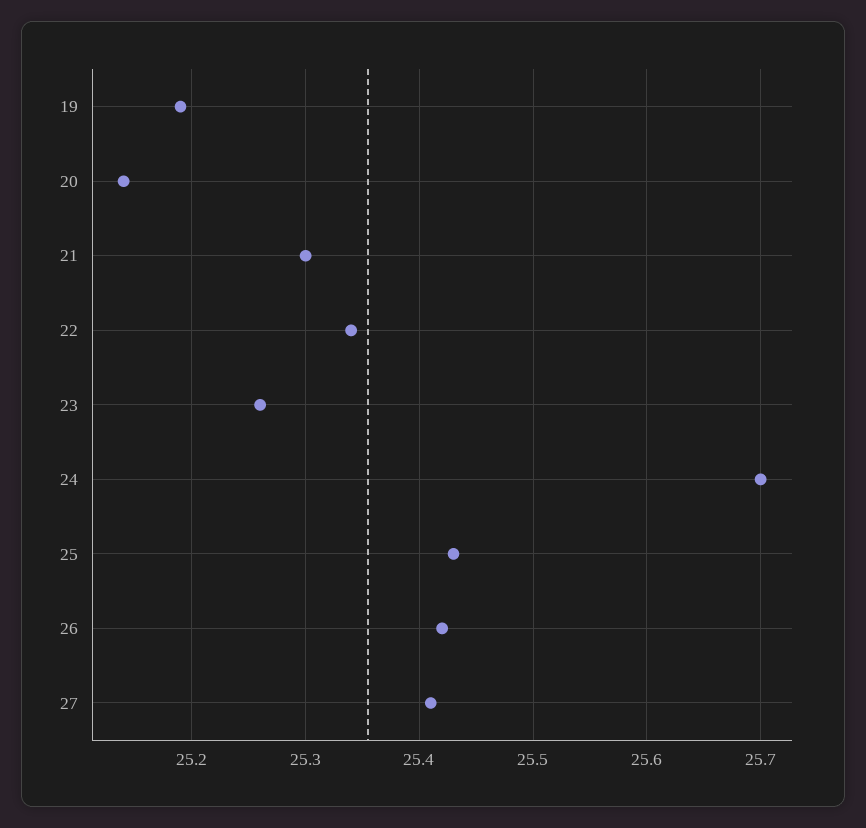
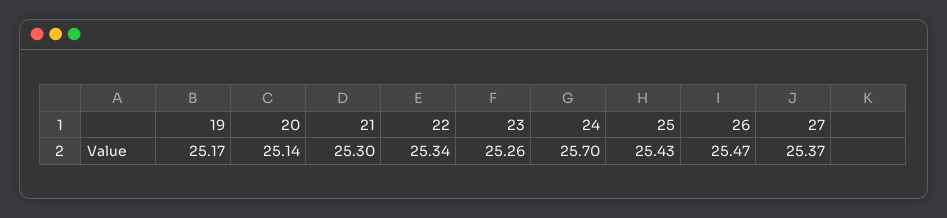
19: 25.19 -> 25.17
26: 25.42 -> 25.47
27: 25.41 -> 25.37

